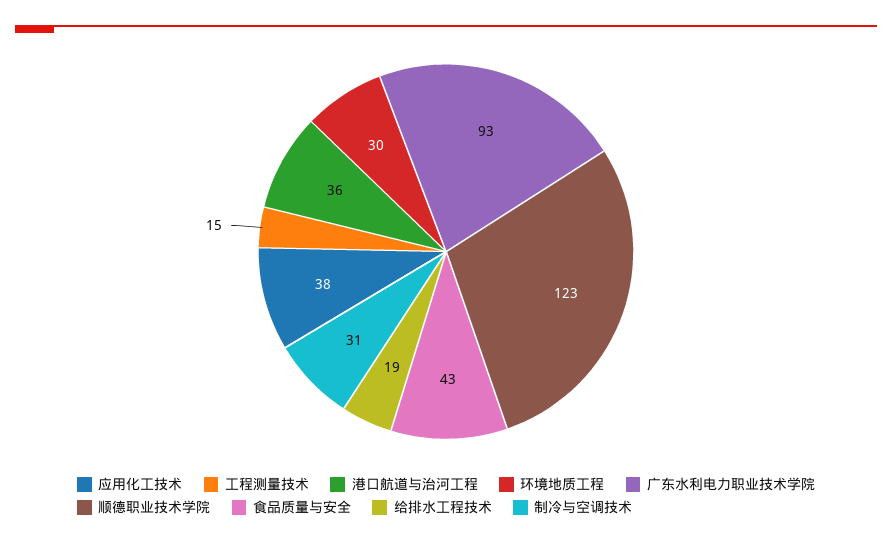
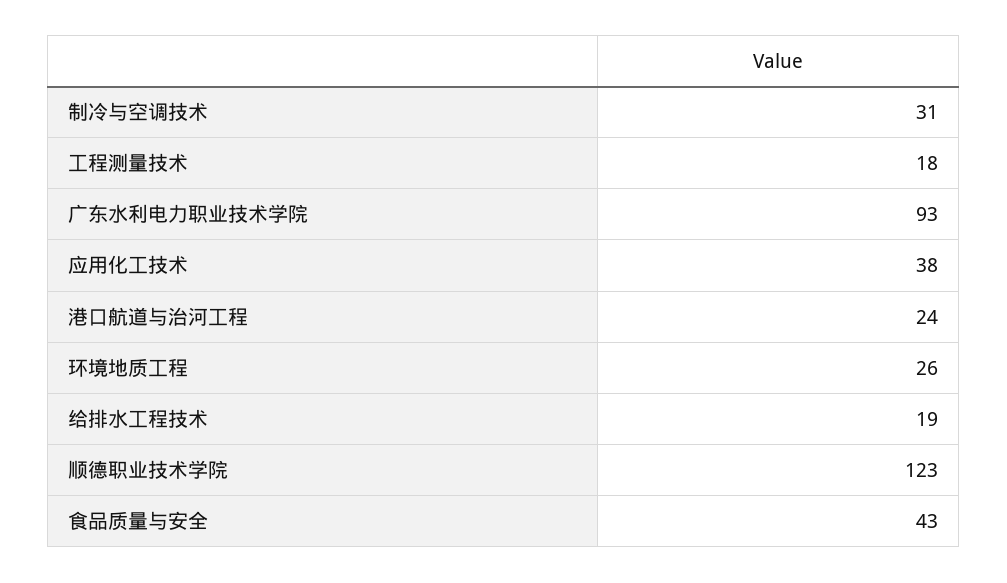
工程测量技术: 15 -> 18
港口航道与治河工程: 36 -> 24
环境地质工程: 30 -> 26

